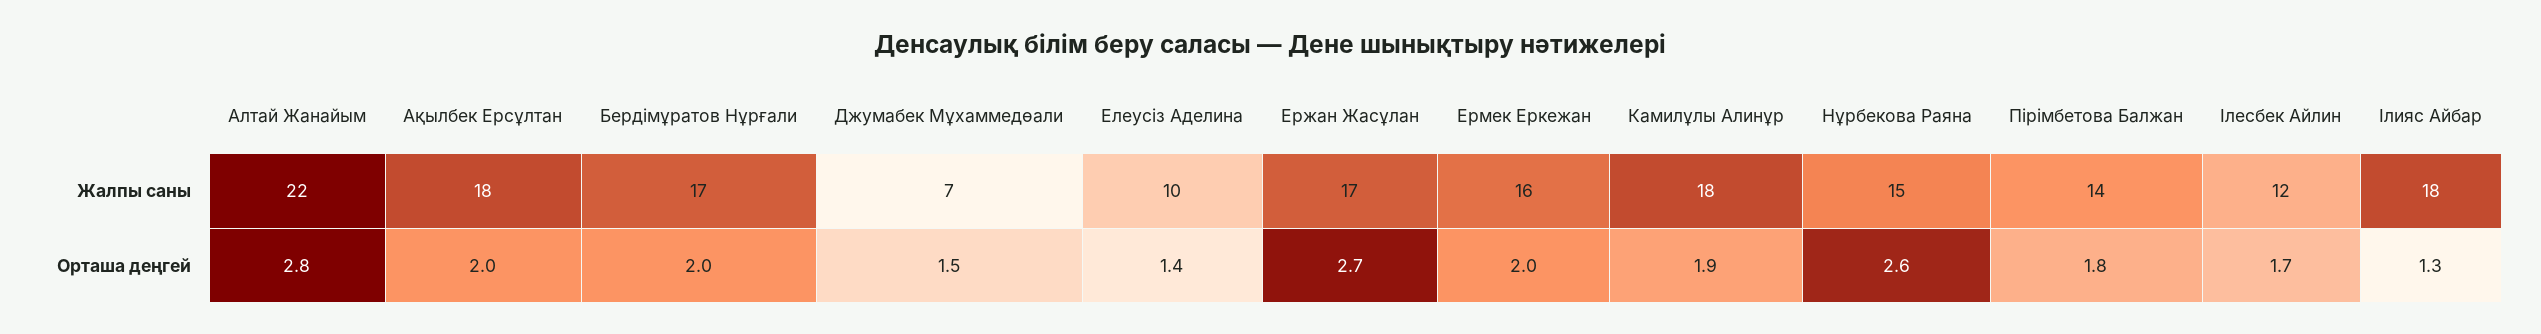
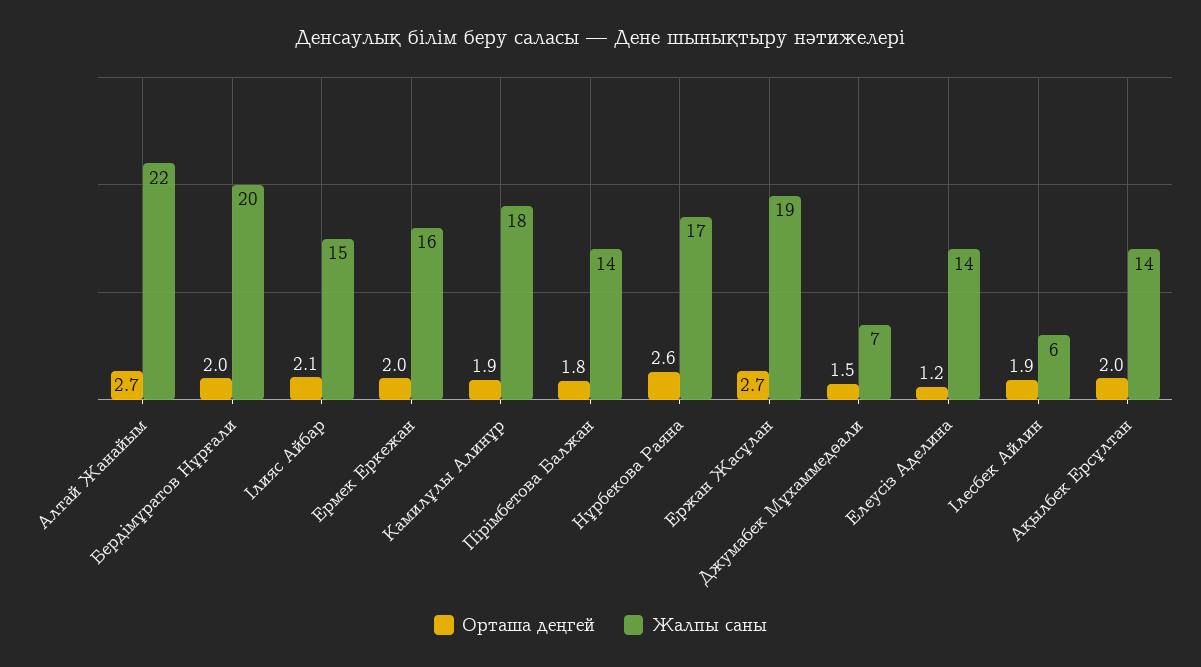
Жалпы саны, Ақылбек Ерсұлтан: 18 -> 14
Жалпы саны, Бердімұратов Нұрғали: 17 -> 20
Жалпы саны, Елеусіз Аделина: 10 -> 14
Жалпы саны, Ержан Жасұлан: 17 -> 19
Жалпы саны, Нұрбекова Раяна: 15 -> 17
Жалпы саны, Ілесбек Айлин: 12 -> 6
Жалпы саны, Ілияс Айбар: 18 -> 15
Орташа деңгей, Алтай Жанайым: 2.8 -> 2.7
Орташа деңгей, Елеусіз Аделина: 1.4 -> 1.2
Орташа деңгей, Ілесбек Айлин: 1.7 -> 1.9
Орташа деңгей, Ілияс Айбар: 1.3 -> 2.1

